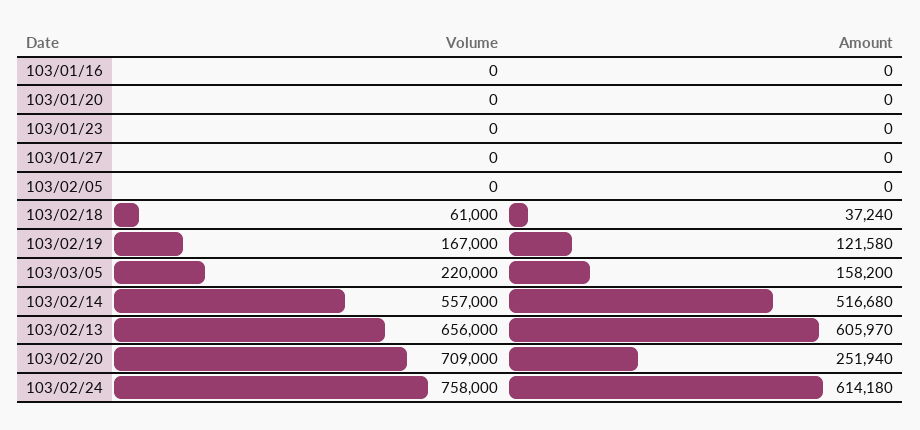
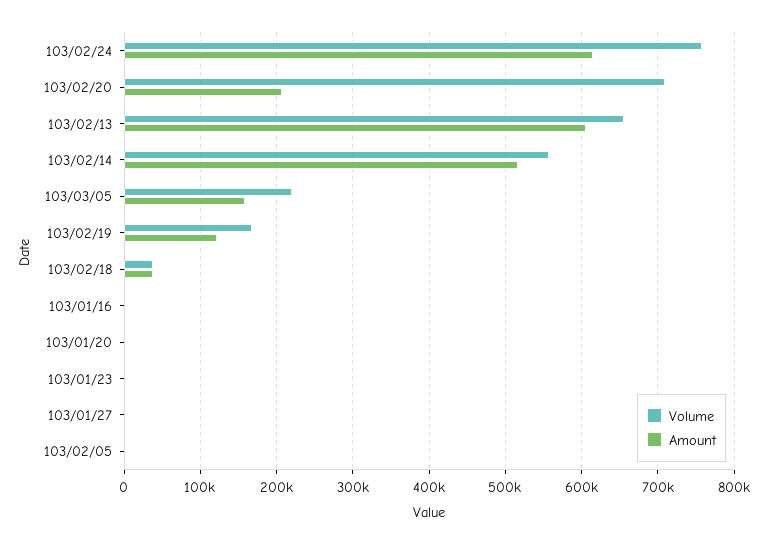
Volume, 103/02/18: 61000 -> 40000
Amount, 103/02/20: 251940 -> 210000

